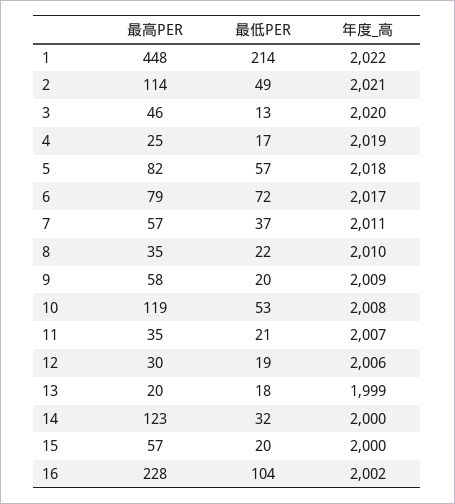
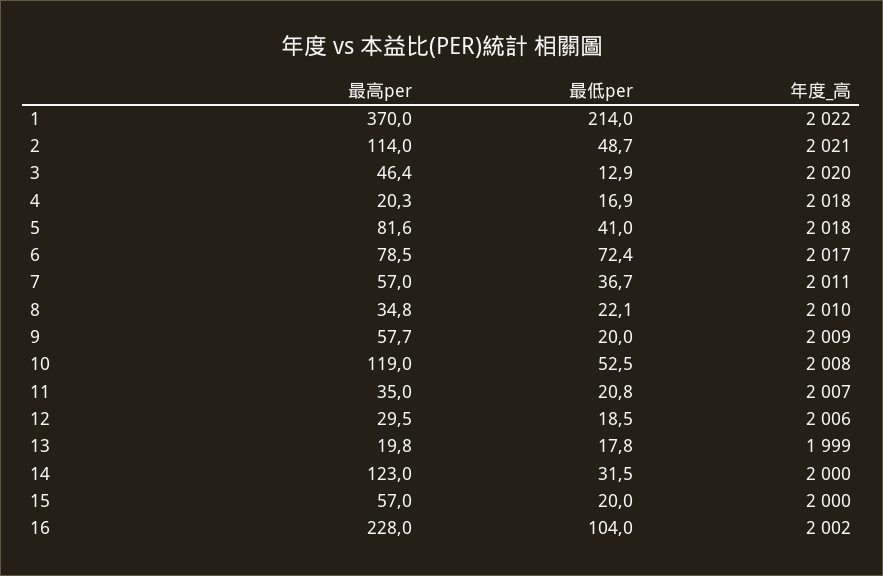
最高PER, 1: 448 -> 370
最高PER, 4: 25 -> 20.3
年度_高, 4: 2019 -> 2018
最低PER, 5: 57 -> 41

